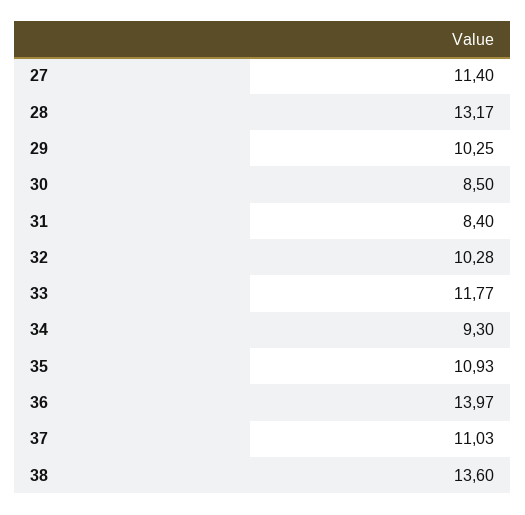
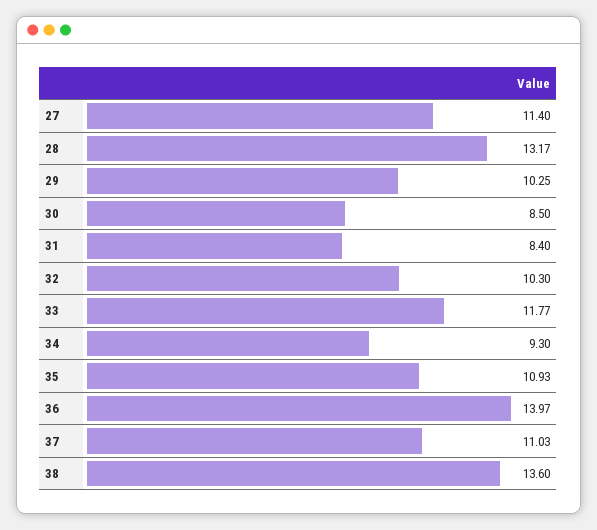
32: 10.28 -> 10.3

